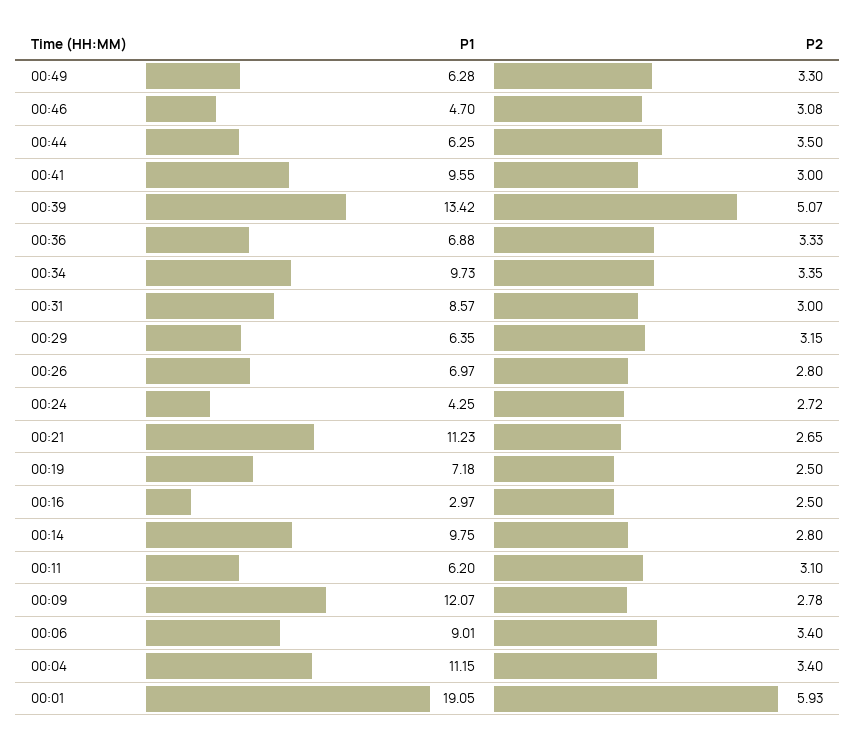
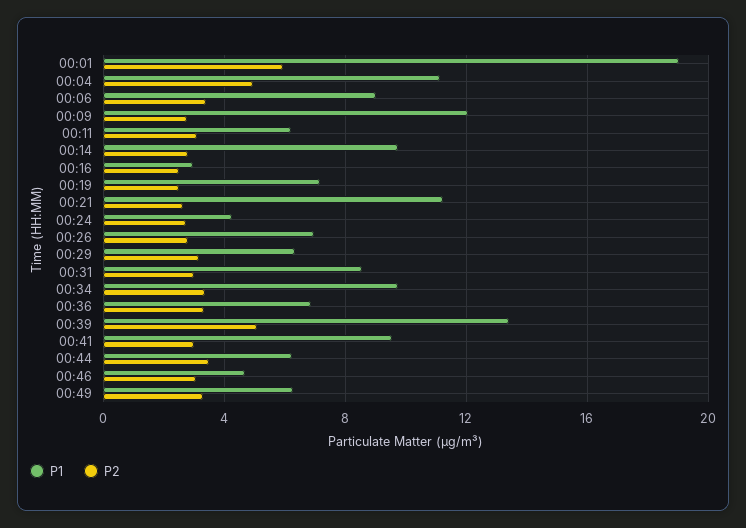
P2, 00:04: 3.4 -> 5

